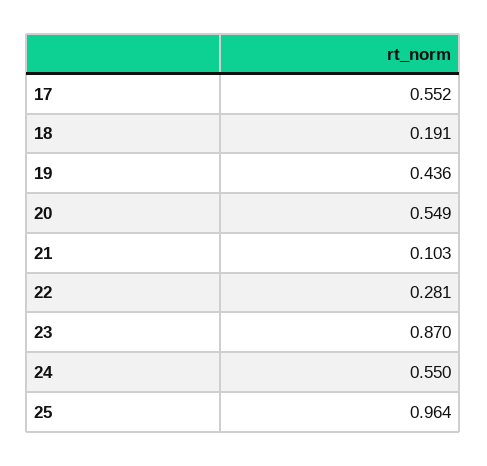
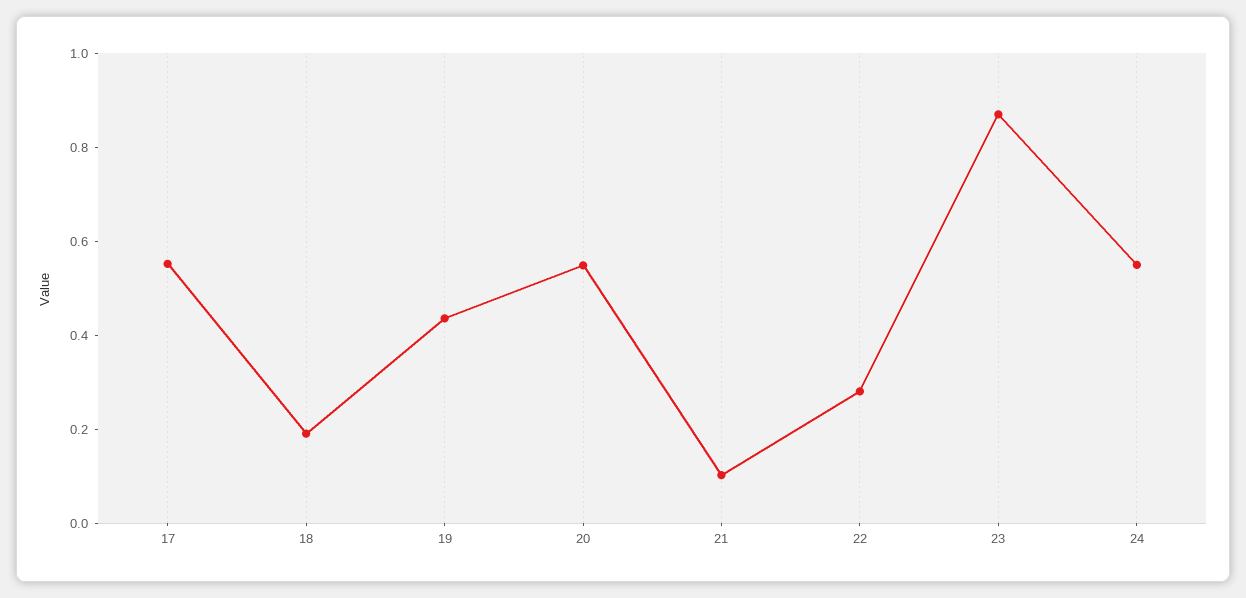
25: 0.964 -> none

